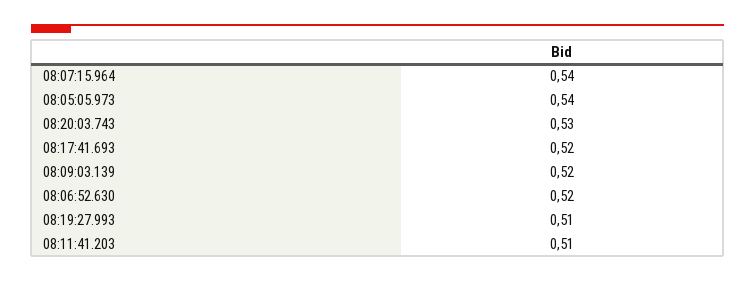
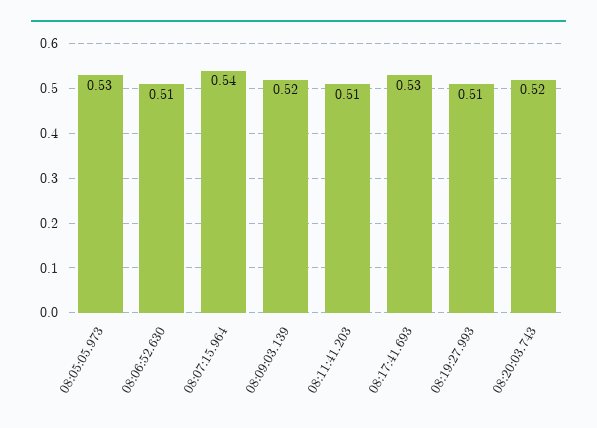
08:05:05.973: 0.54 -> 0.53
08:20:03.743: 0.53 -> 0.52
08:17:41.693: 0.52 -> 0.53
08:06:52.630: 0.52 -> 0.51

